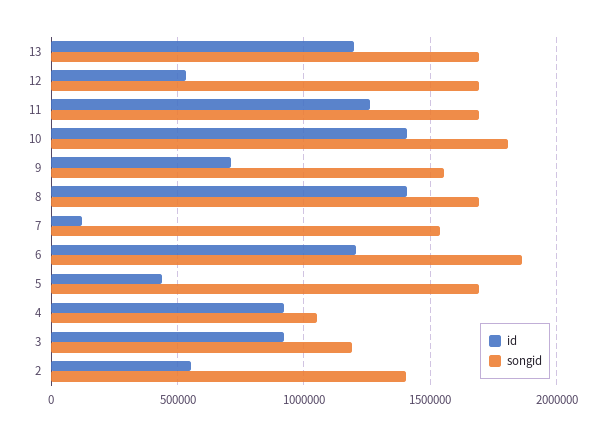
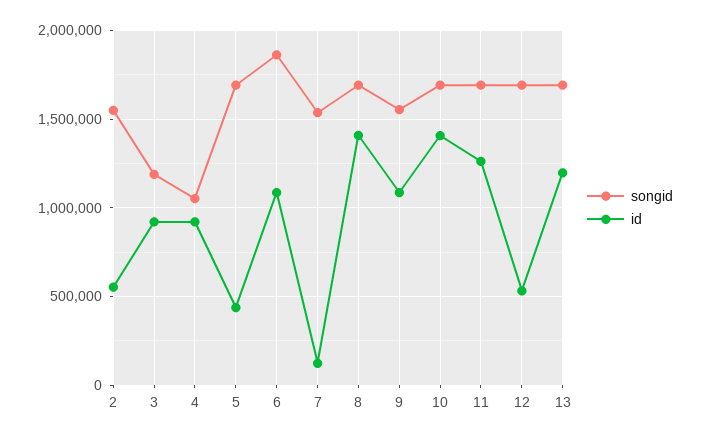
songid, 10: 1800000 -> 1700000
id, 9: 700000 -> 1100000
id, 6: 1200000 -> 1100000
songid, 2: 1400000 -> 1550000

